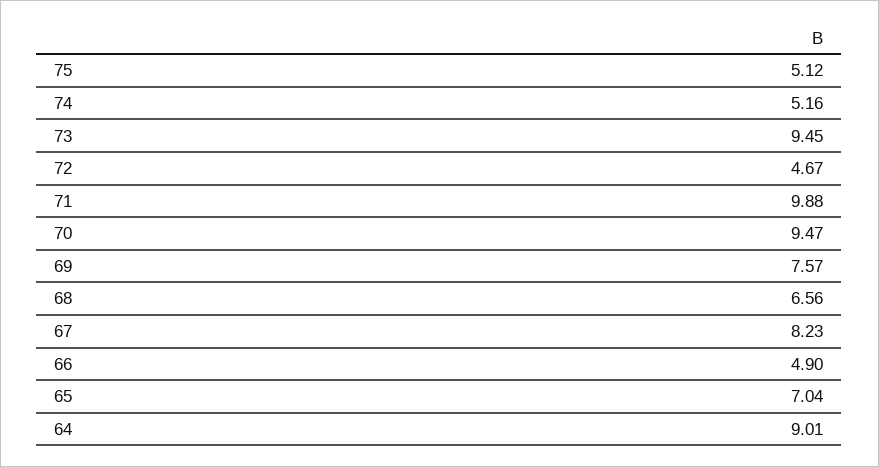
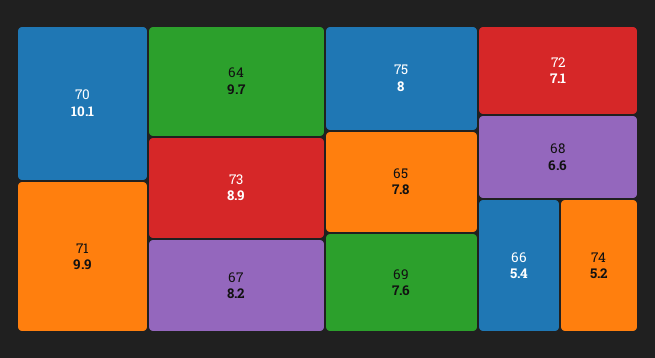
75: 5.12 -> 8
73: 9.45 -> 8.9
72: 4.67 -> 7.1
70: 9.47 -> 10.1
66: 4.9 -> 5.4
65: 7.04 -> 7.8
64: 9.01 -> 9.7

